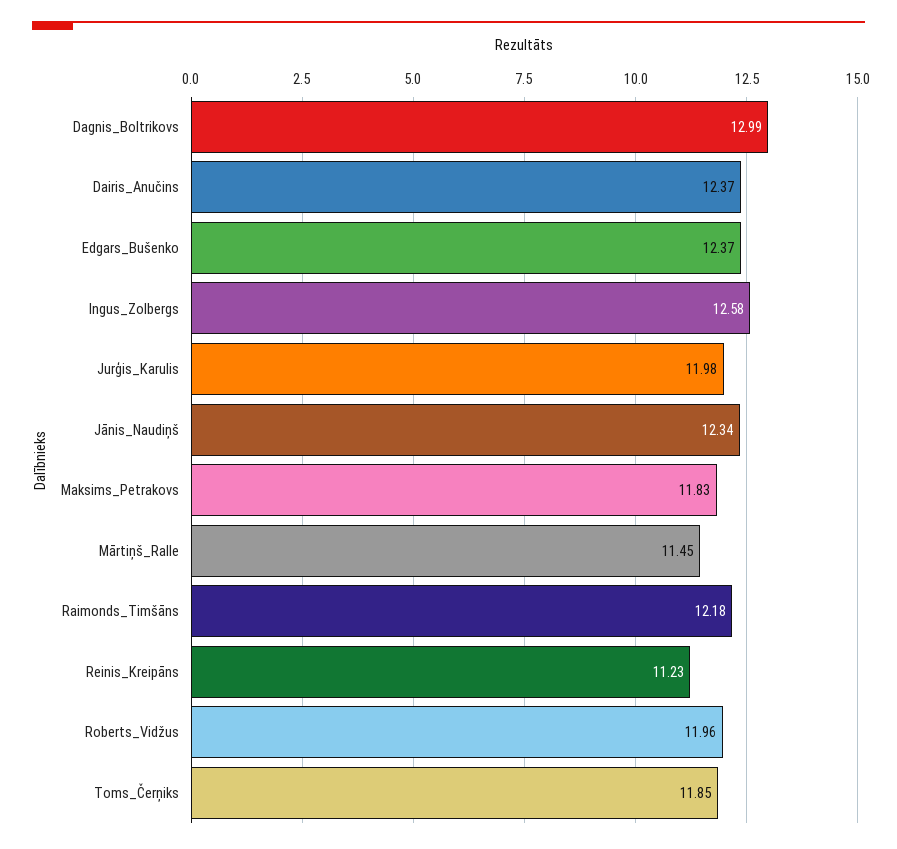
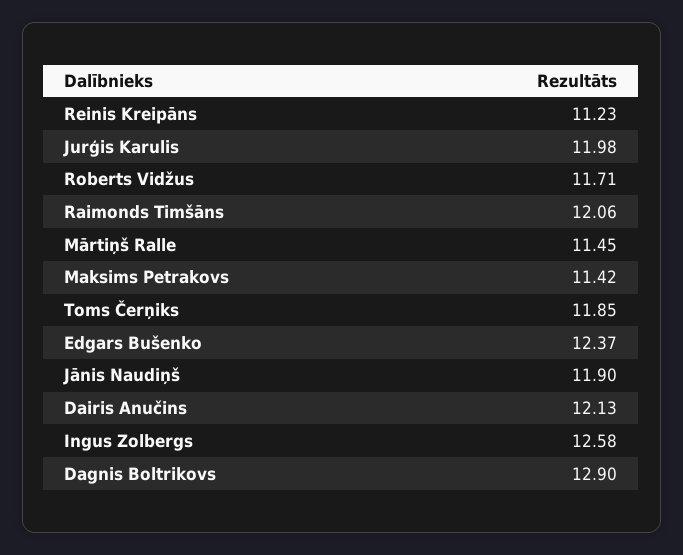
Dagnis_Boltrikovs: 12.99 -> 12.9
Dairis_Anučins: 12.37 -> 12.13
Jānis_Naudiņš: 12.34 -> 11.9
Maksims_Petrakovs: 11.83 -> 11.42
Raimonds_Timšāns: 12.18 -> 12.06
Roberts_Vidžus: 11.96 -> 11.71

